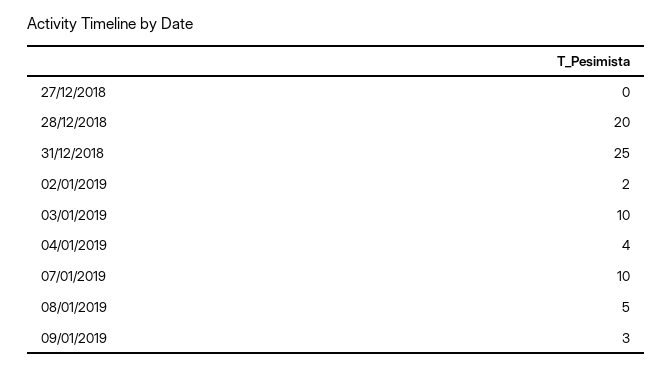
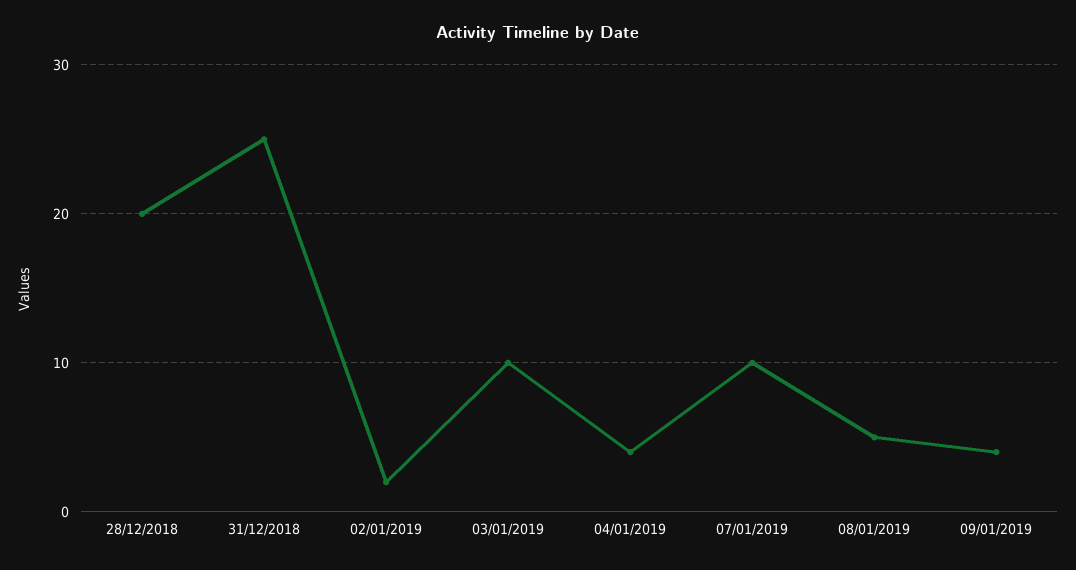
27/12/2018: 0 -> none
09/01/2019: 3 -> 4

